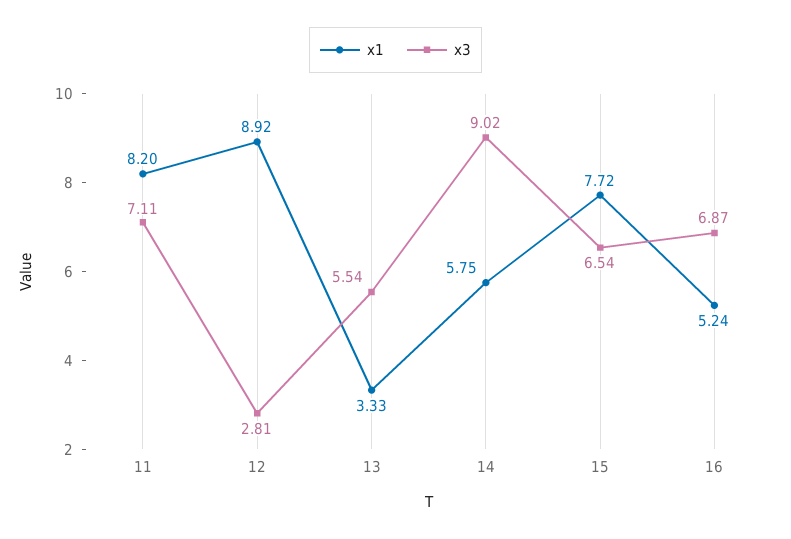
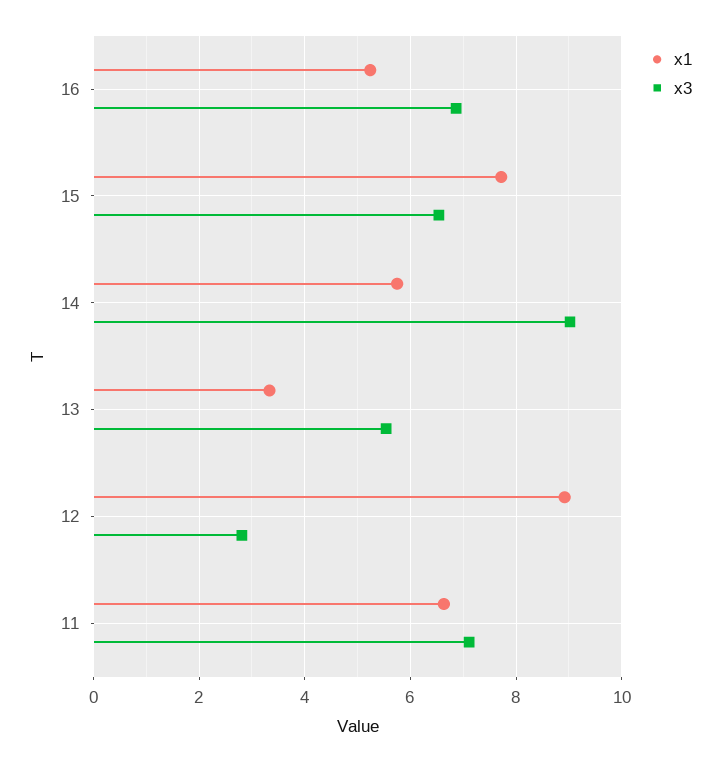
x1, 11: 8.2 -> 6.6

